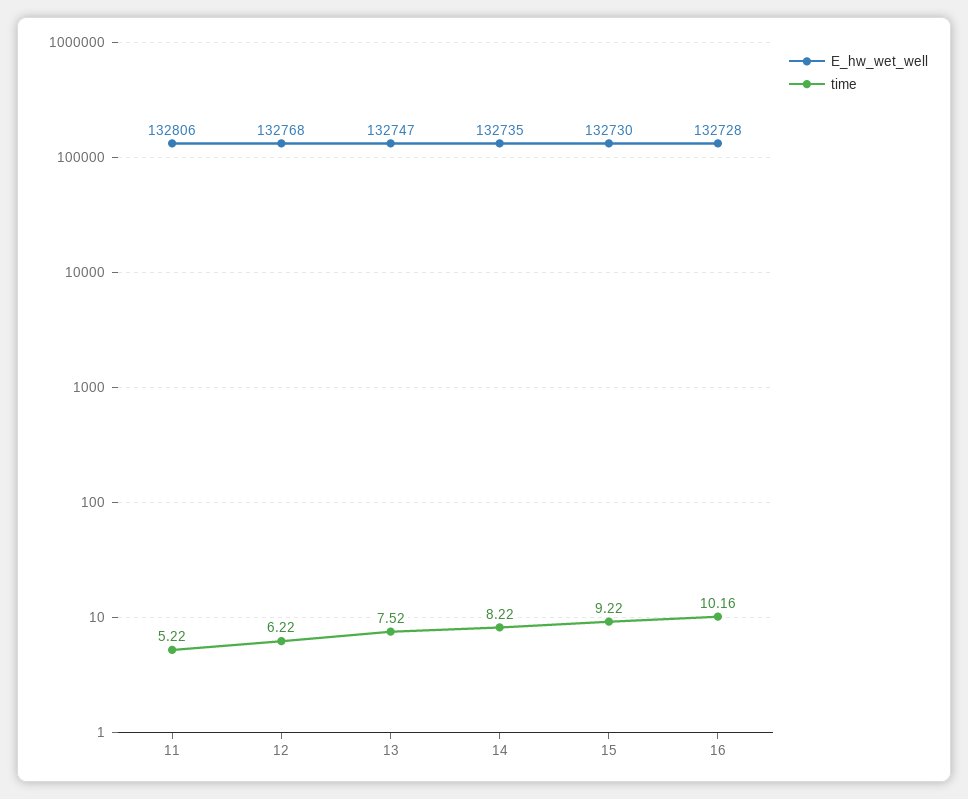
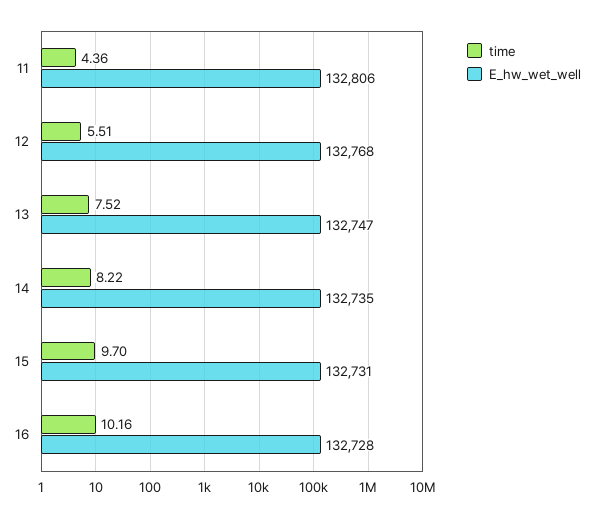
time, 11: 5.22 -> 4.36
time, 12: 6.22 -> 5.51
E_hw_wet_well, 15: 132730 -> 132731
time, 15: 9.22 -> 9.7

